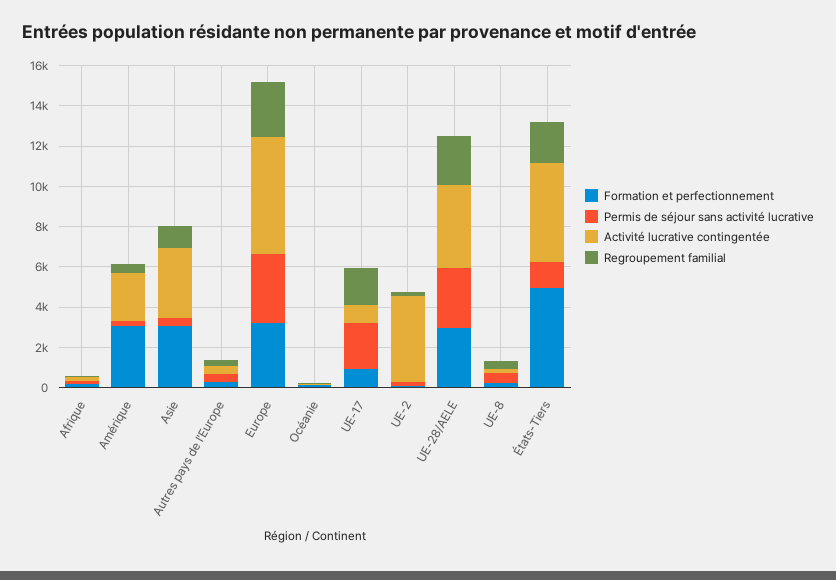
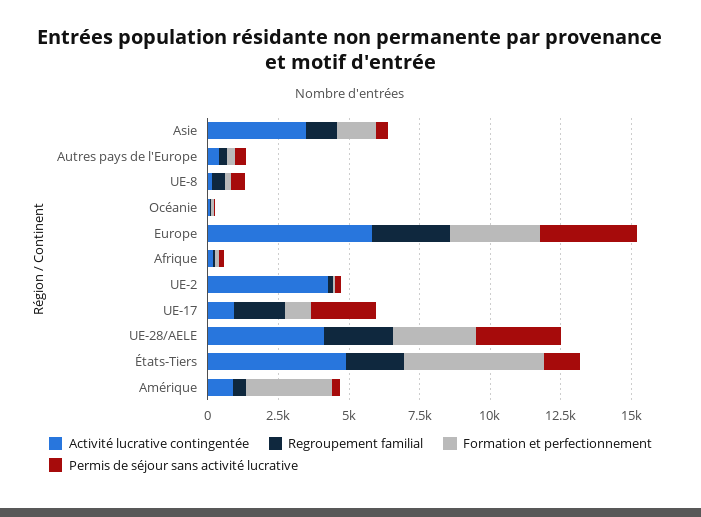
Activité lucrative contingentée, Amérique: 2500 -> 1000
Formation et perfectionnement, Asie: 3000 -> 1500

